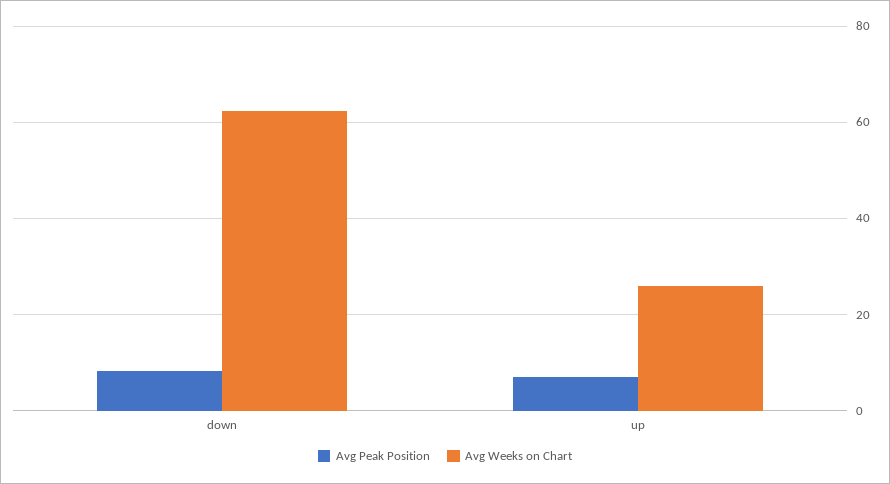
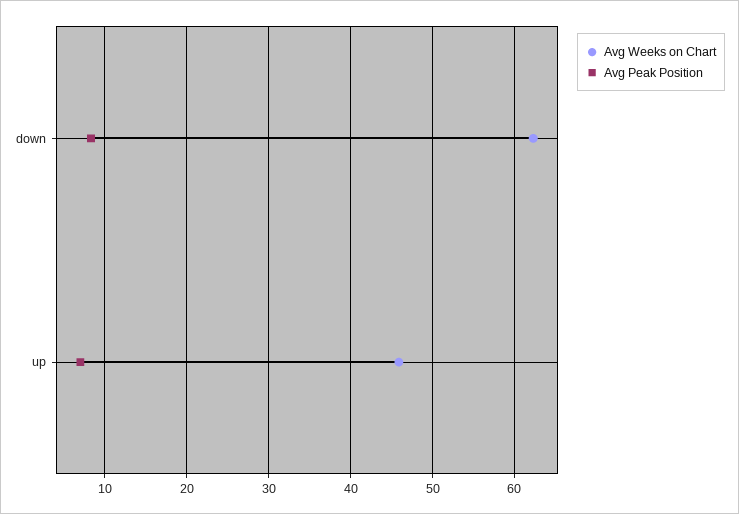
Avg Weeks on Chart, up: 26 -> 46

